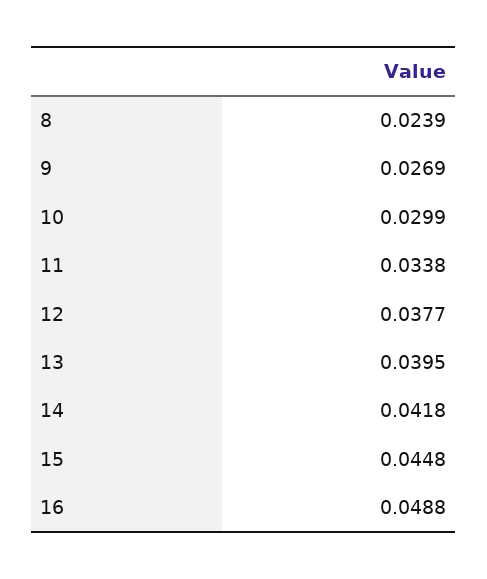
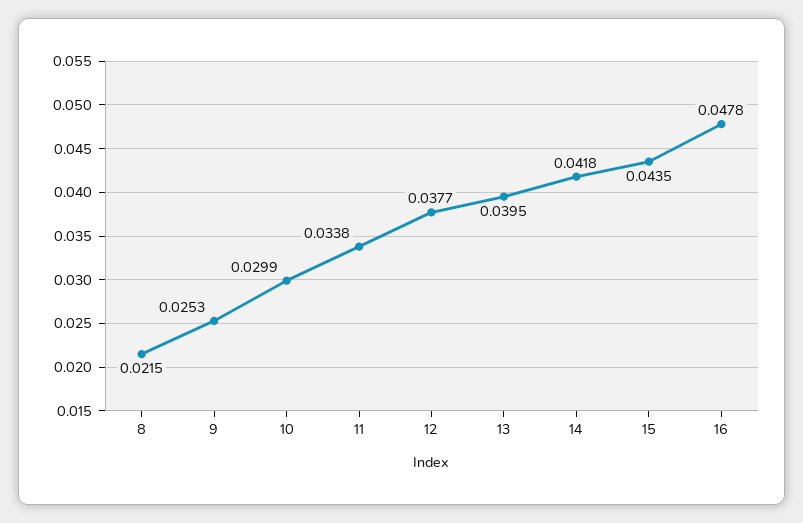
8: 0.0239 -> 0.0215
9: 0.0269 -> 0.0253
15: 0.0448 -> 0.0435
16: 0.0488 -> 0.0478

